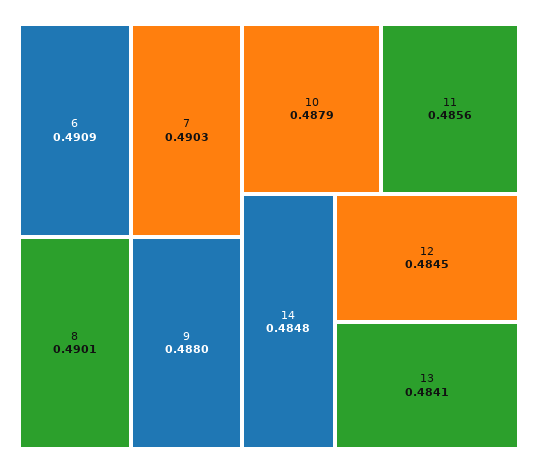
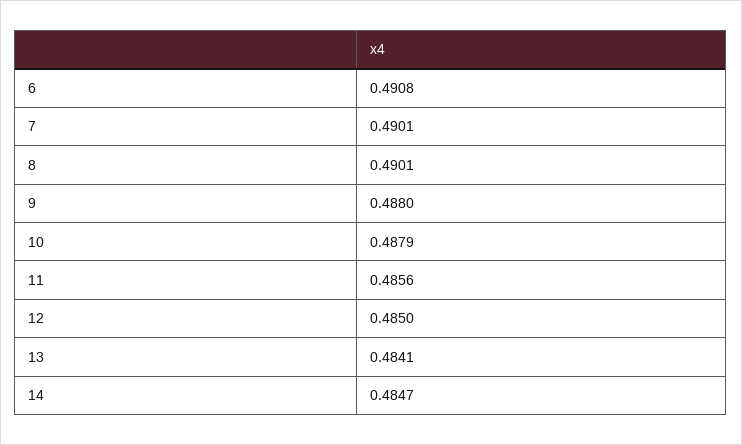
6: 0.4909 -> 0.4908
7: 0.4903 -> 0.4901
14: 0.4848 -> 0.4847
12: 0.4845 -> 0.485

